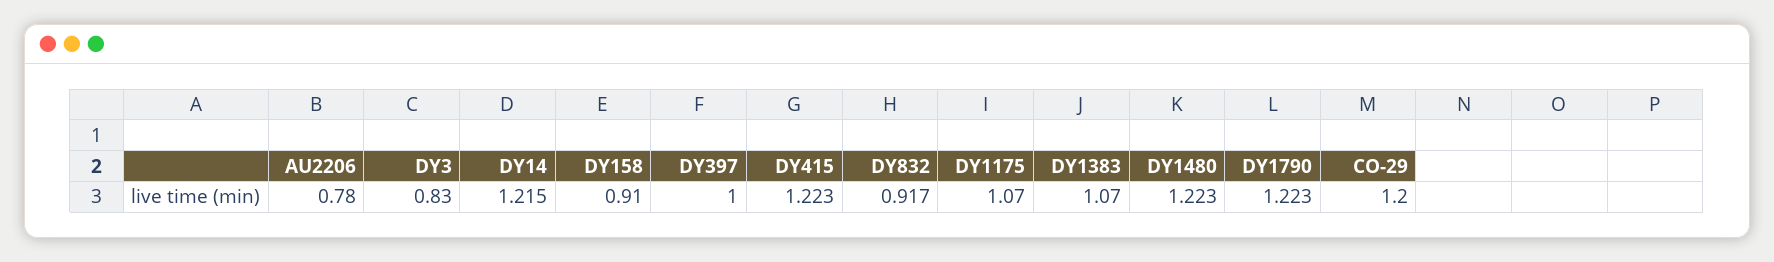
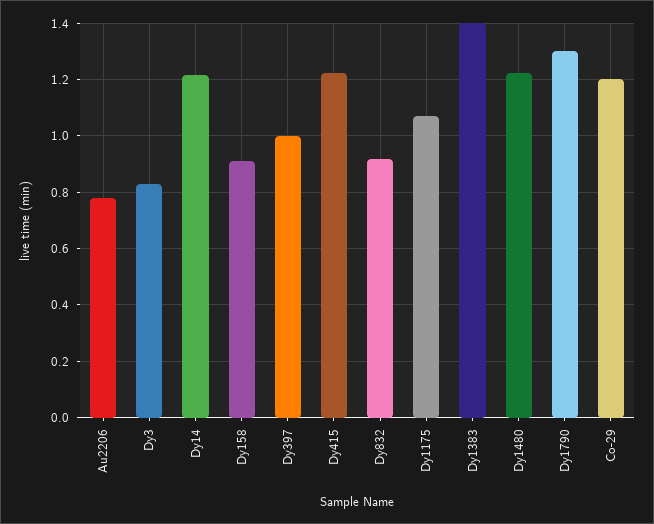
DY1383: 1.07 -> 1.4
DY1790: 1.223 -> 1.3

